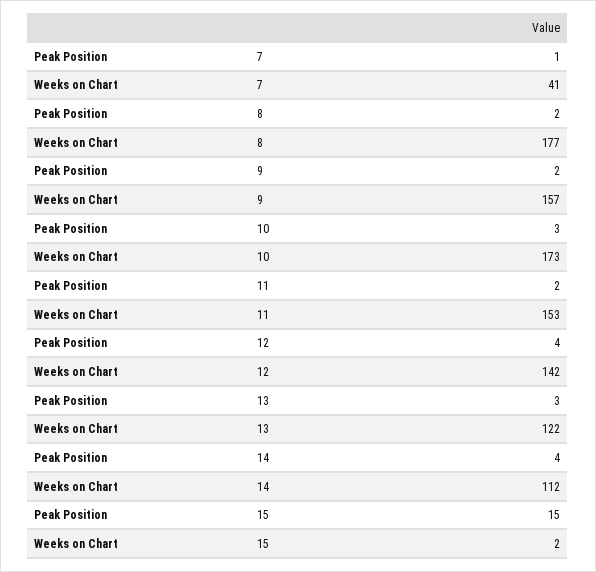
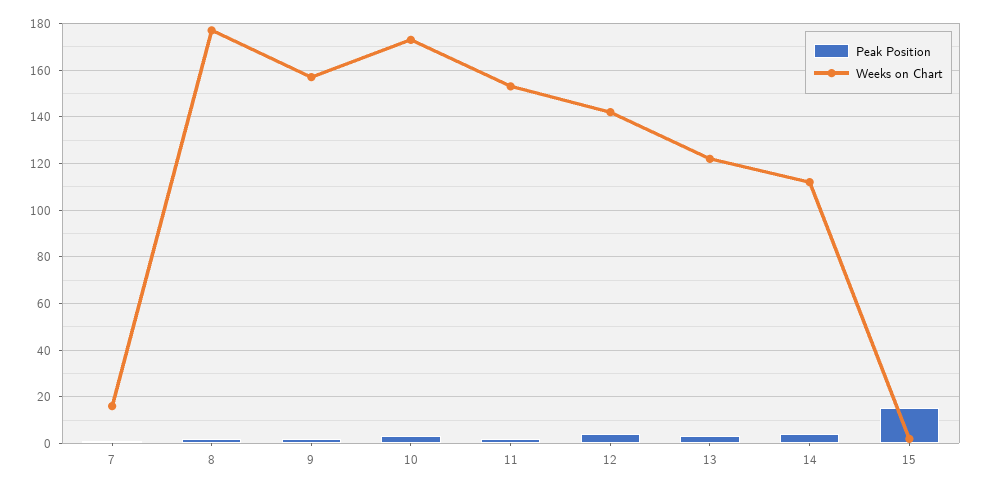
Weeks on Chart, 7: 41 -> 15

